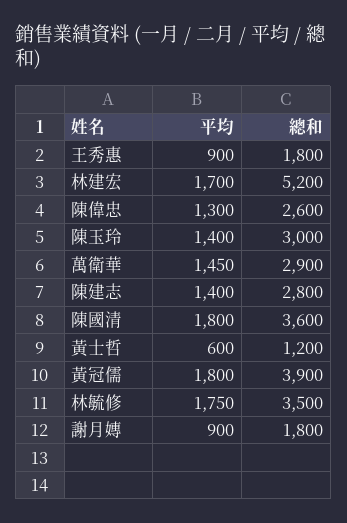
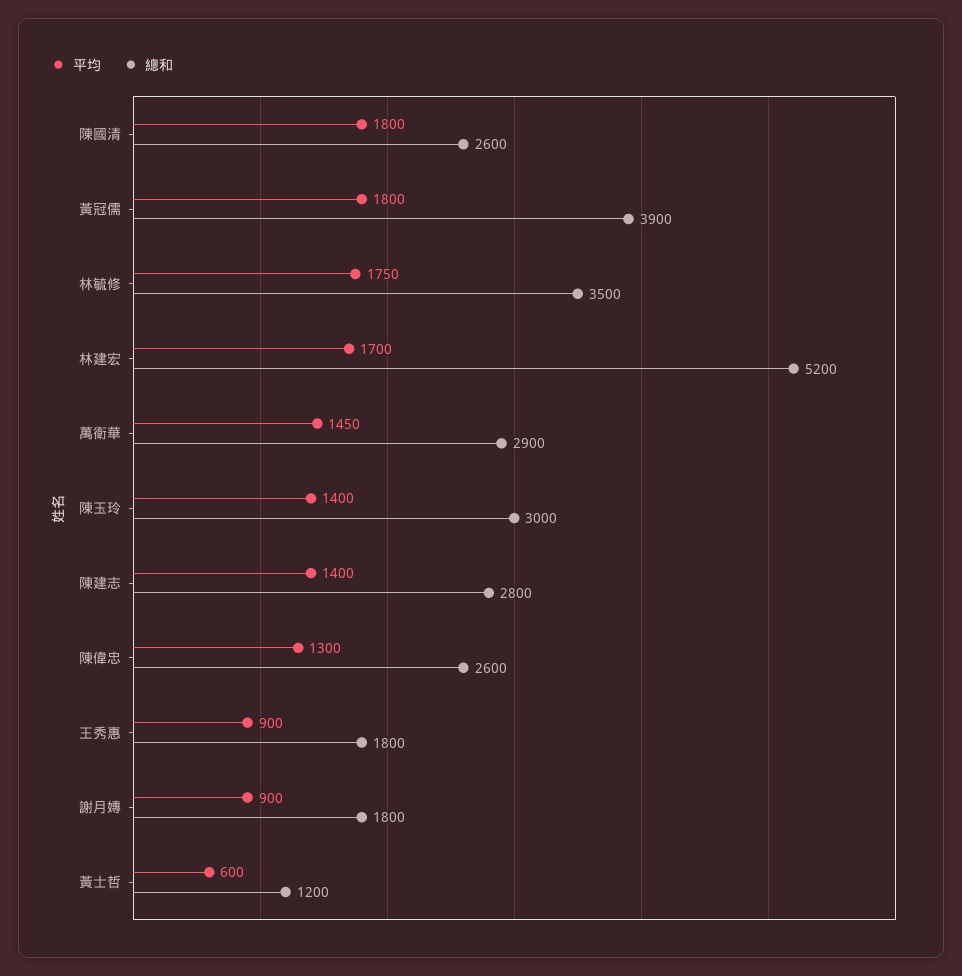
總和, 陳國清: 3600 -> 2600

